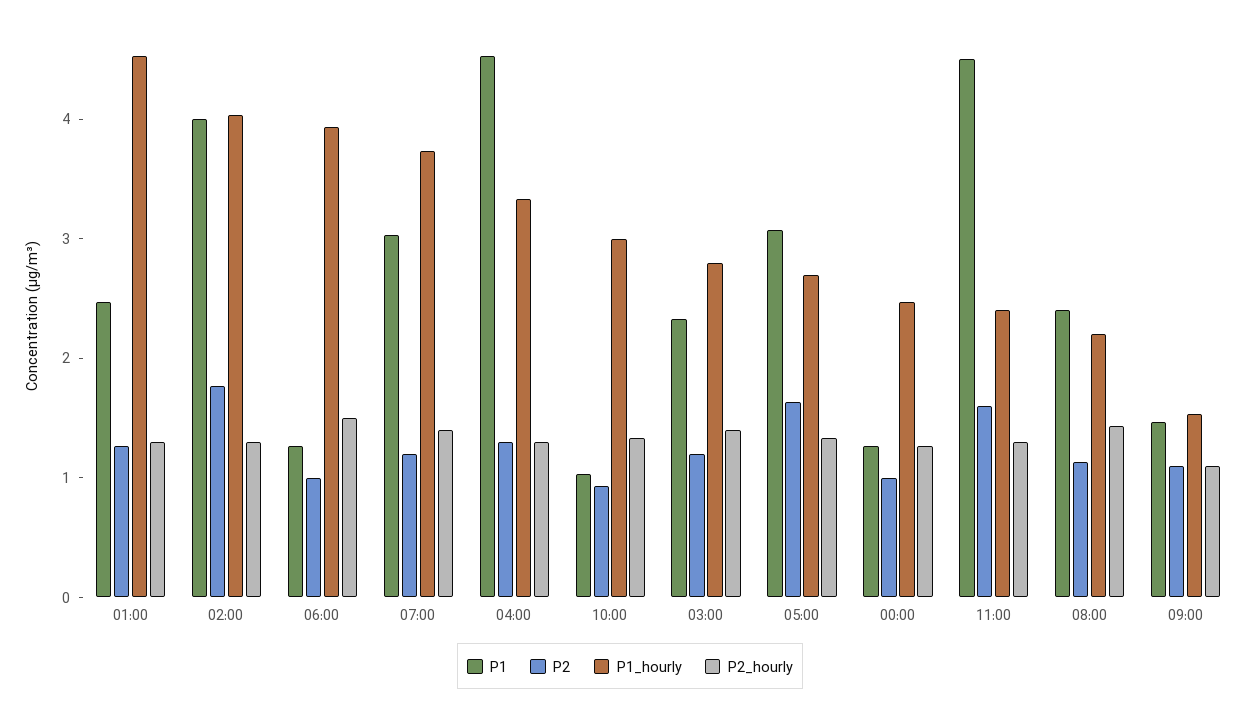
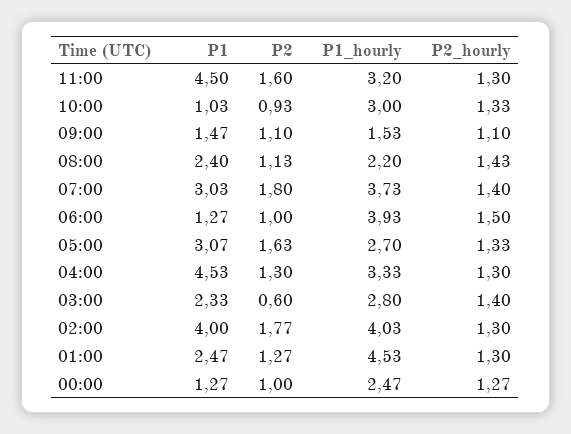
P2, 07:00: 1.2 -> 1.8
P2, 03:00: 1.2 -> 0.6
P1_hourly, 11:00: 2.4 -> 3.2

